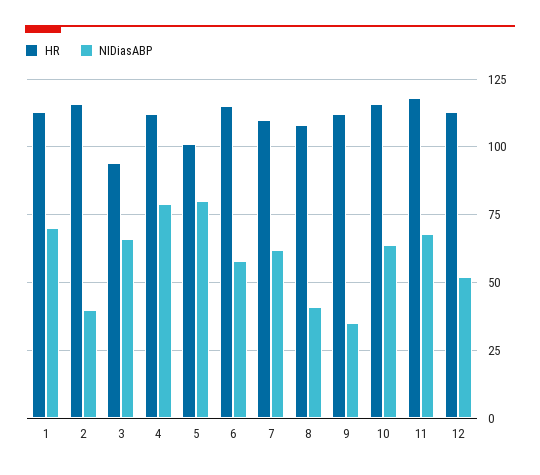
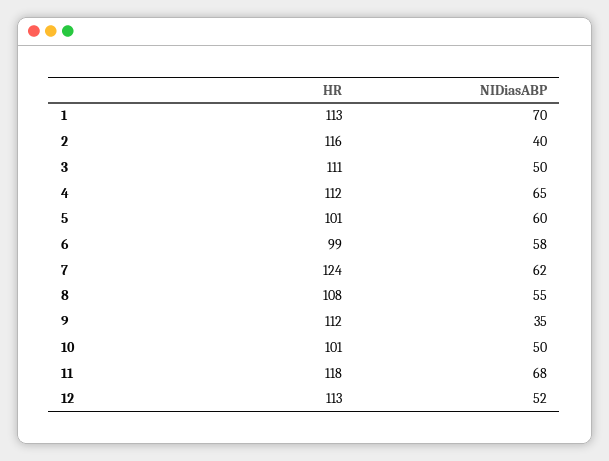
HR, 3: 95 -> 111
NIDiasABP, 3: 65 -> 50
NIDiasABP, 4: 80 -> 65
NIDiasABP, 5: 80 -> 60
HR, 6: 115 -> 99
HR, 7: 110 -> 124
NIDiasABP, 8: 40 -> 55
HR, 10: 115 -> 101
NIDiasABP, 10: 65 -> 50

